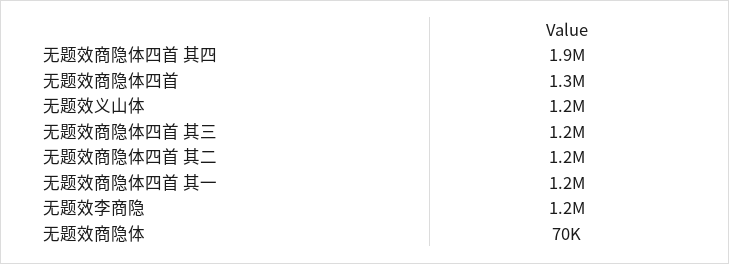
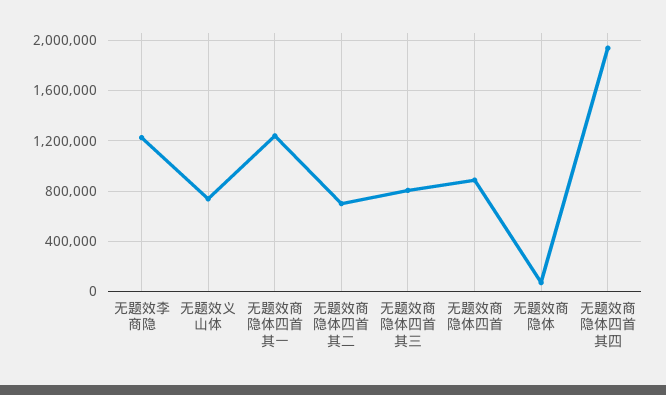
无题效商隐体四首: 1300000 -> 900000
无题效义山体: 1200000 -> 750000
无题效商隐体四首 其三: 1200000 -> 800000
无题效商隐体四首 其二: 1200000 -> 700000

